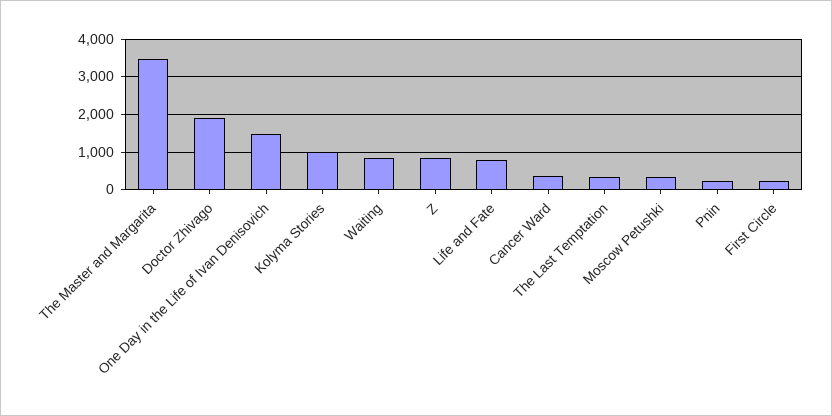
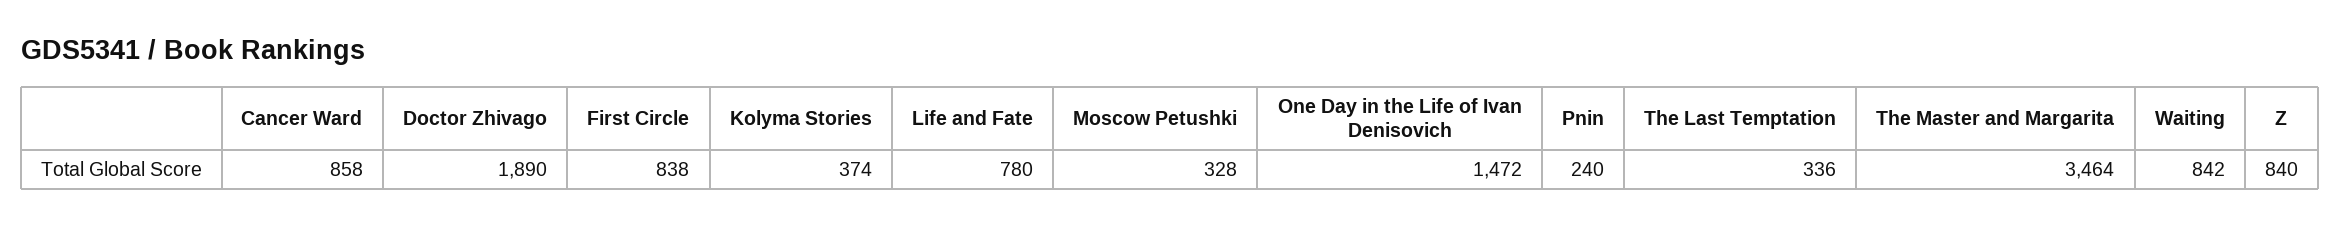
Kolyma Stories: 1000 -> 374
Cancer Ward: 400 -> 858
First Circle: 200 -> 838

